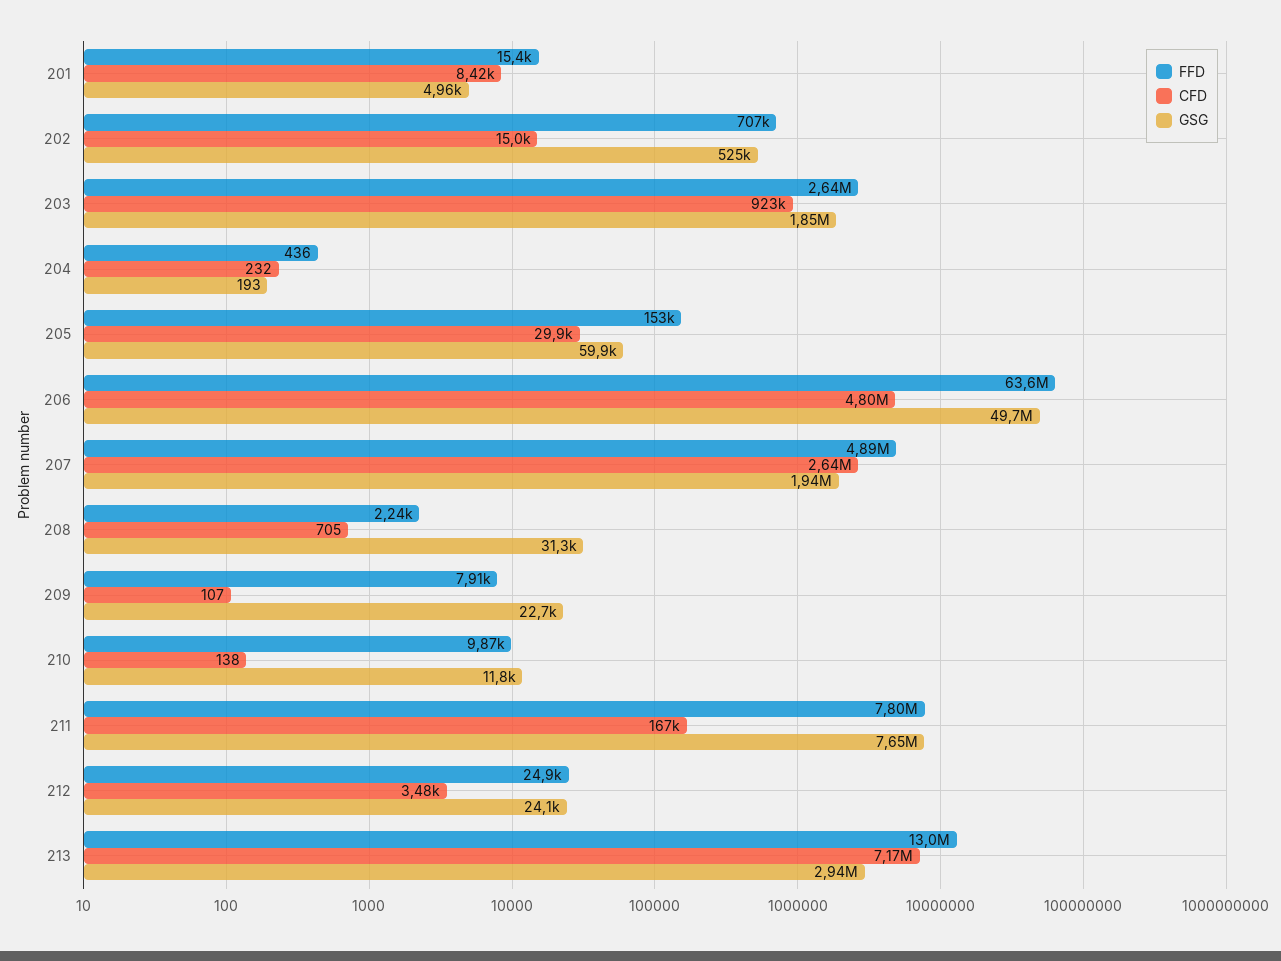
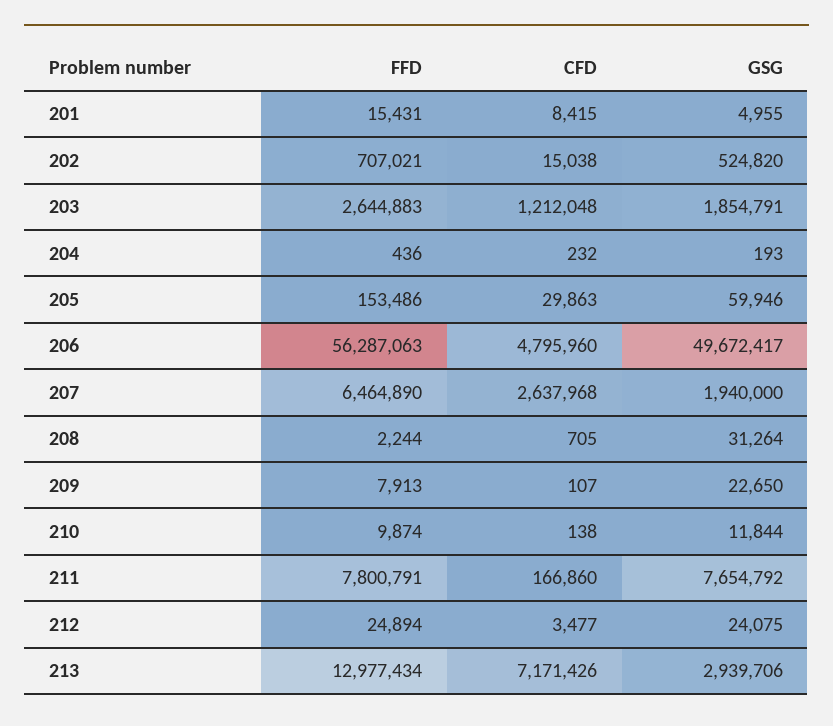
CFD, 203: 923000 -> 1212048
FFD, 206: 63600000 -> 56287063
FFD, 207: 4890000 -> 6464890

